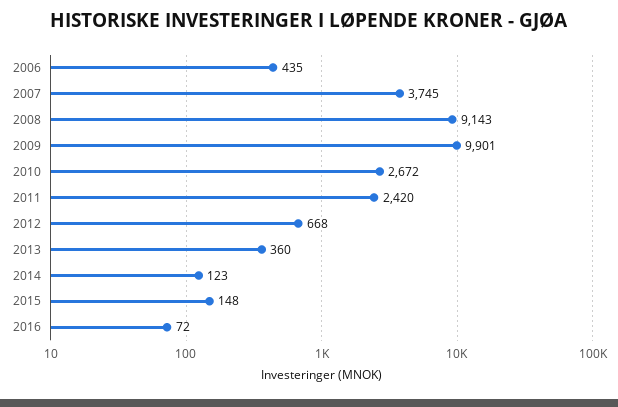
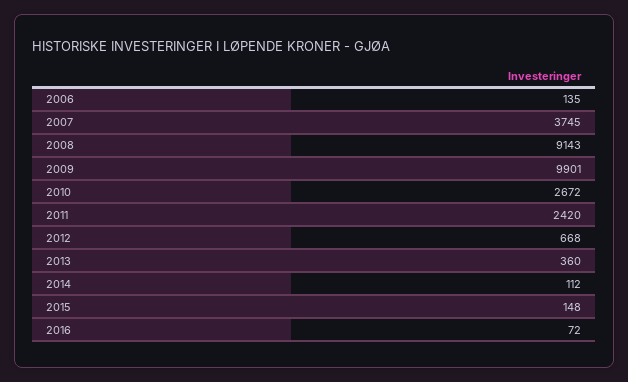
2006: 435 -> 135
2014: 123 -> 112

